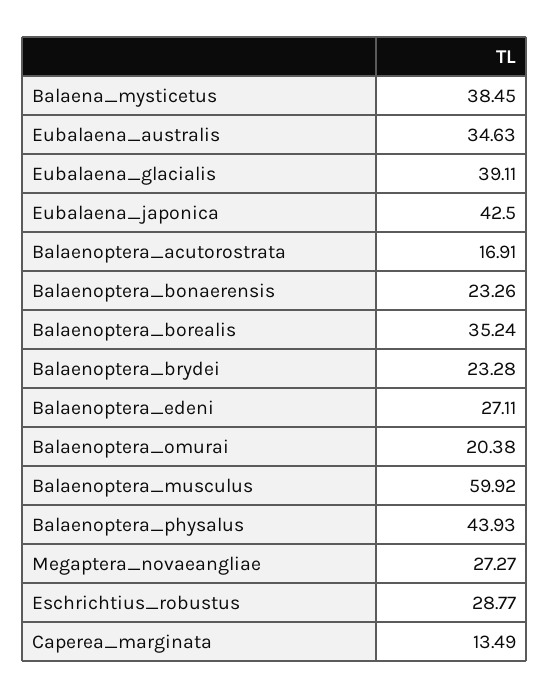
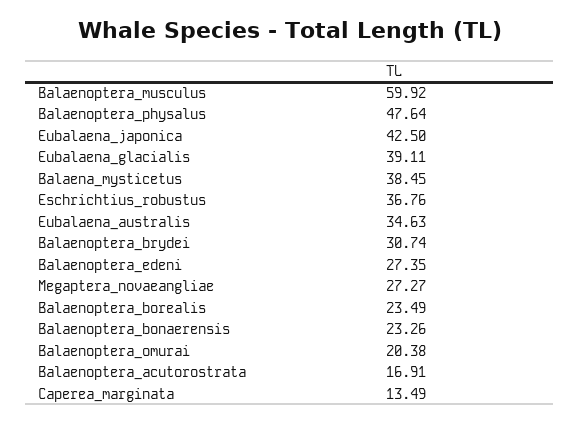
Balaenoptera_borealis: 35.24 -> 23.49
Balaenoptera_brydei: 23.28 -> 30.74
Balaenoptera_edeni: 27.11 -> 27.35
Balaenoptera_physalus: 43.93 -> 47.64
Eschrichtius_robustus: 28.77 -> 36.76

